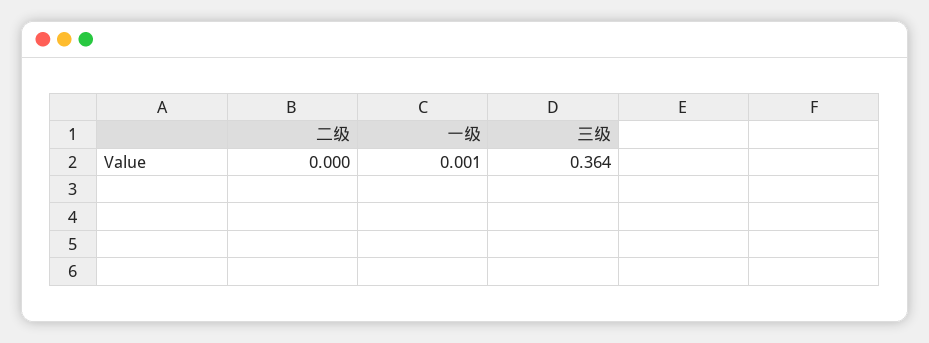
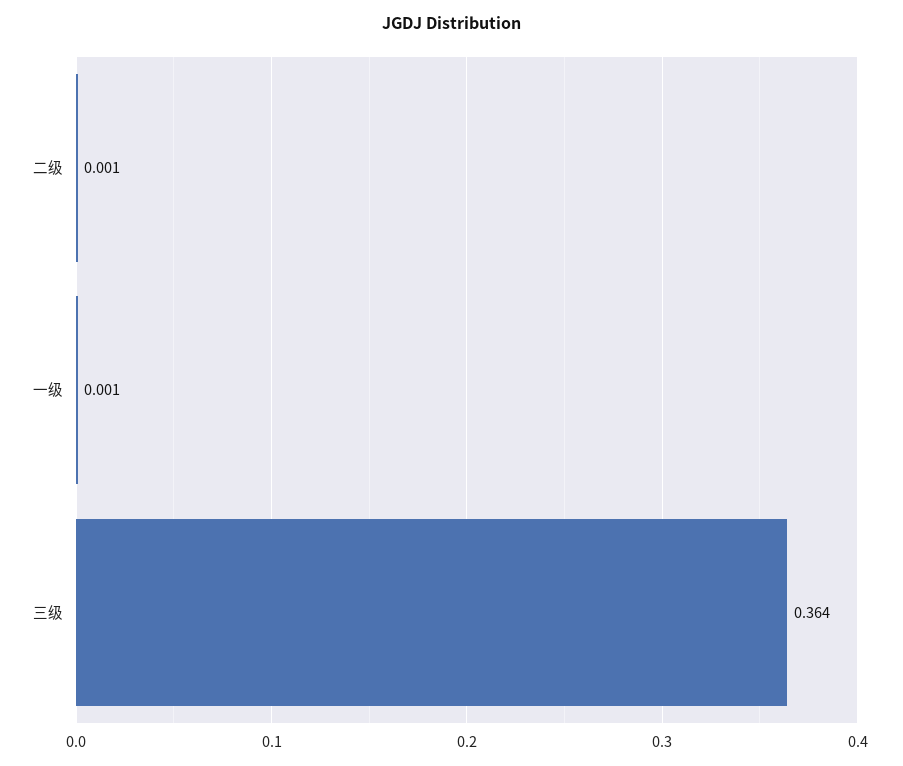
二级: 0 -> 0.001

